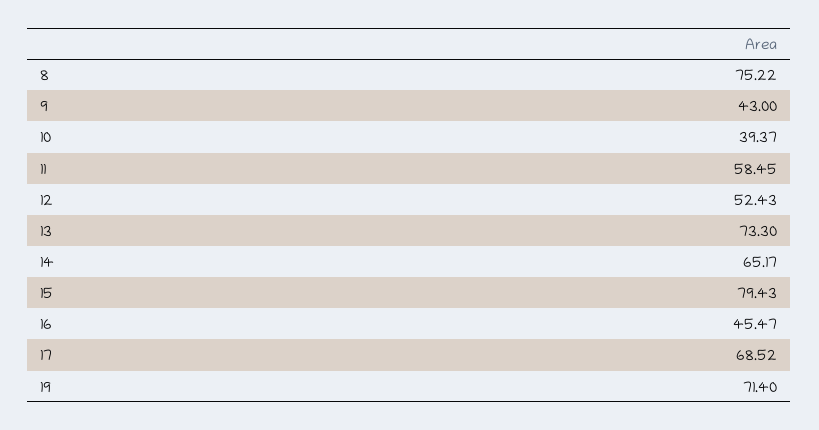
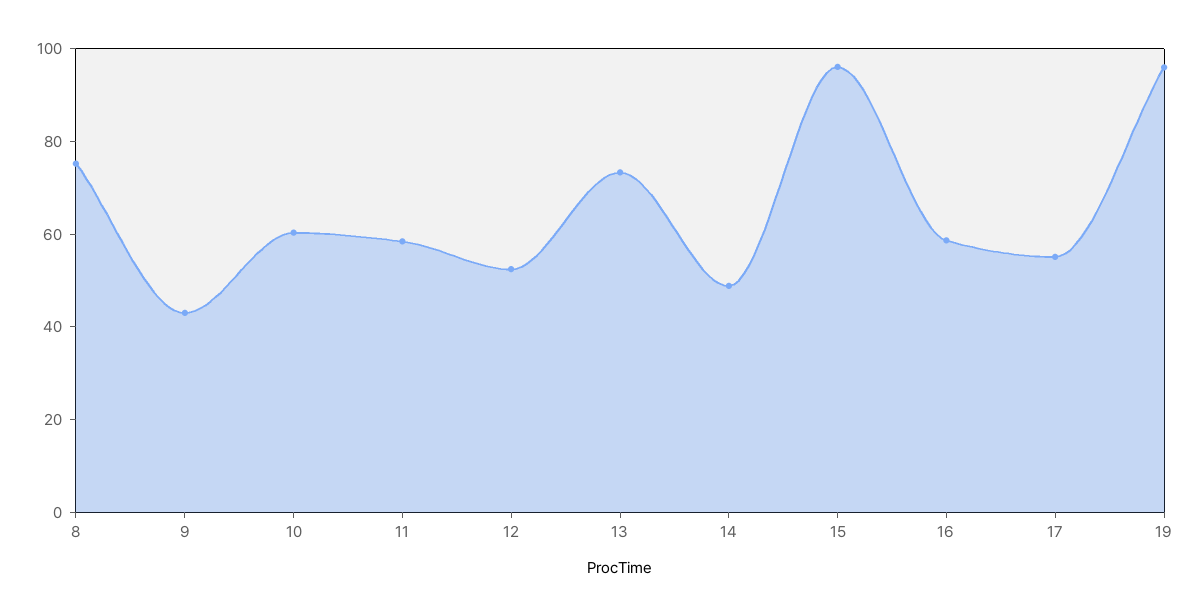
10: 39.37 -> 60
14: 65.17 -> 50
15: 79.43 -> 95
16: 45.47 -> 60
17: 68.52 -> 55
19: 71.4 -> 95

